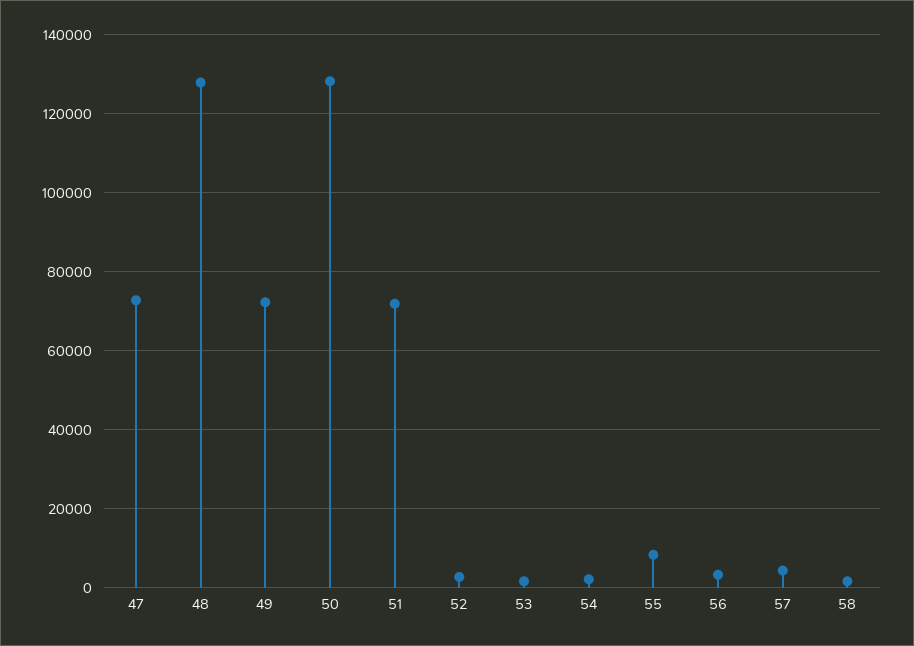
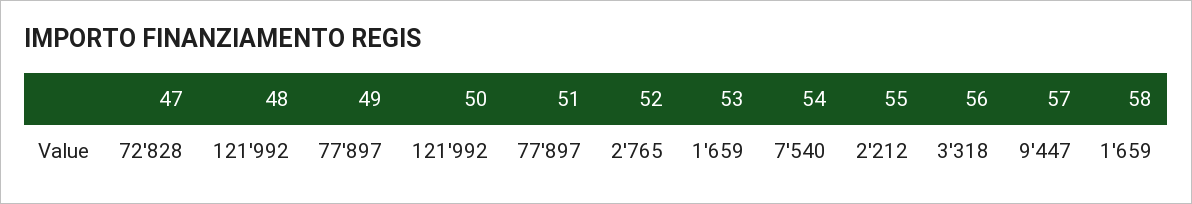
48: 128000 -> 121992
49: 72000 -> 77897
50: 128000 -> 121992
51: 72000 -> 77897
54: 2000 -> 7540
55: 8000 -> 2212
57: 4000 -> 9447

